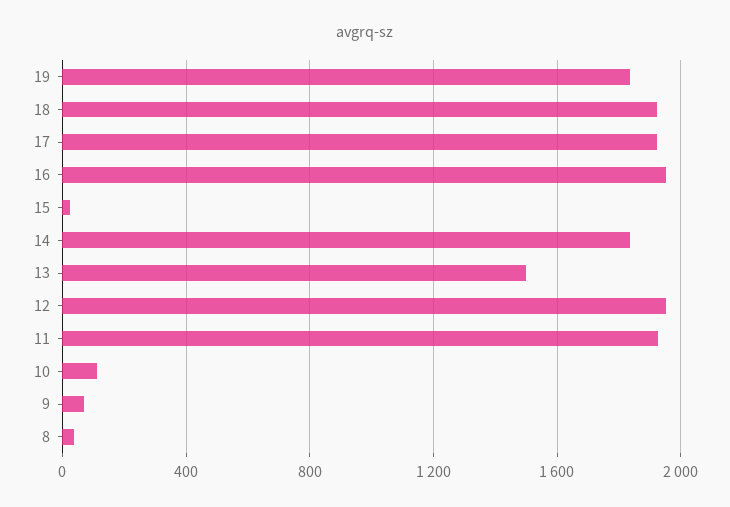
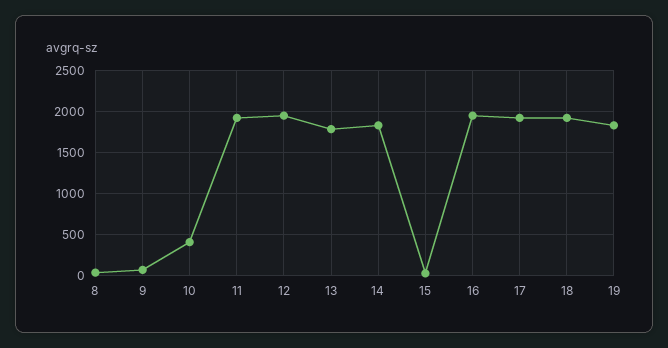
13: 1500 -> 1800
10: 100 -> 400

